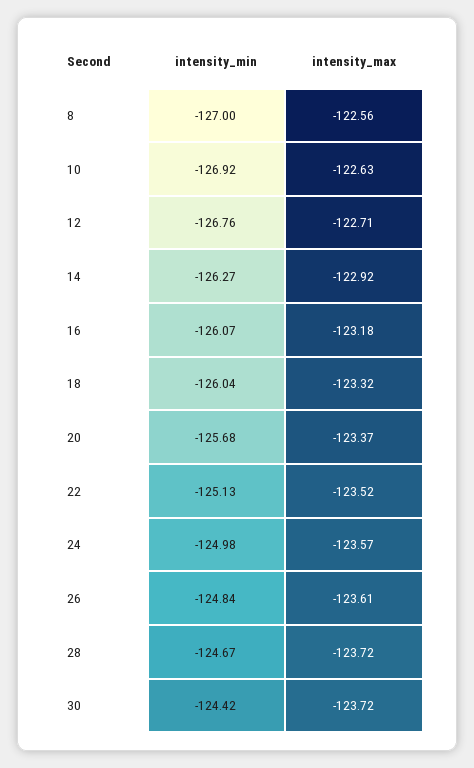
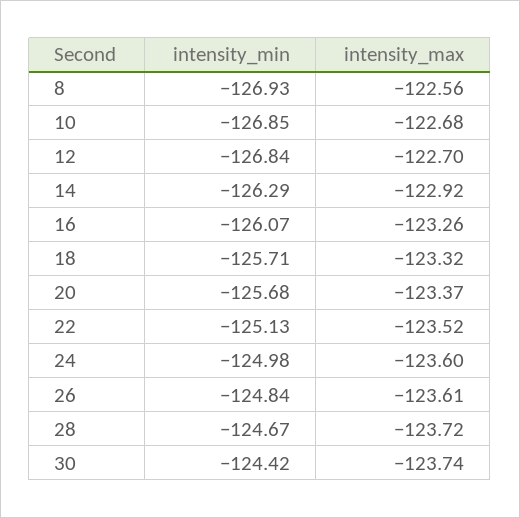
intensity_min, 8: -127 -> -126.93
intensity_min, 10: -126.92 -> -126.85
intensity_max, 10: -122.63 -> -122.68
intensity_min, 12: -126.76 -> -126.84
intensity_max, 12: -122.71 -> -122.7
intensity_min, 14: -126.27 -> -126.29
intensity_max, 16: -123.18 -> -123.26
intensity_min, 18: -126.04 -> -125.71
intensity_max, 24: -123.57 -> -123.6
intensity_max, 30: -123.72 -> -123.74

